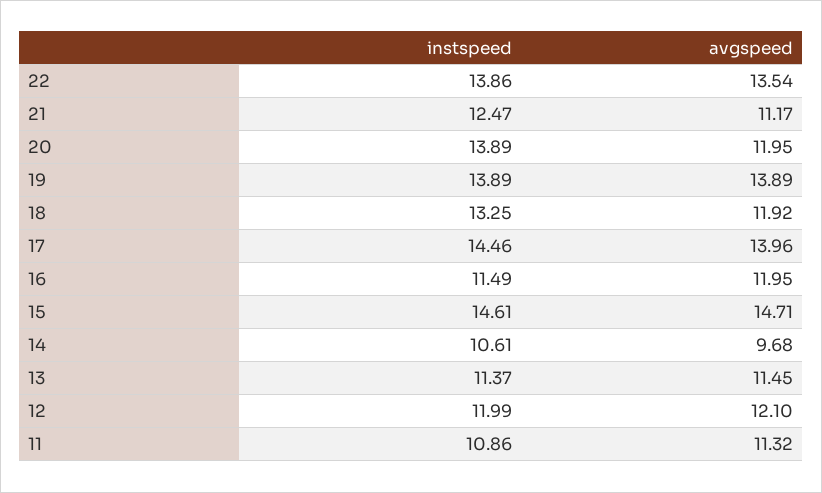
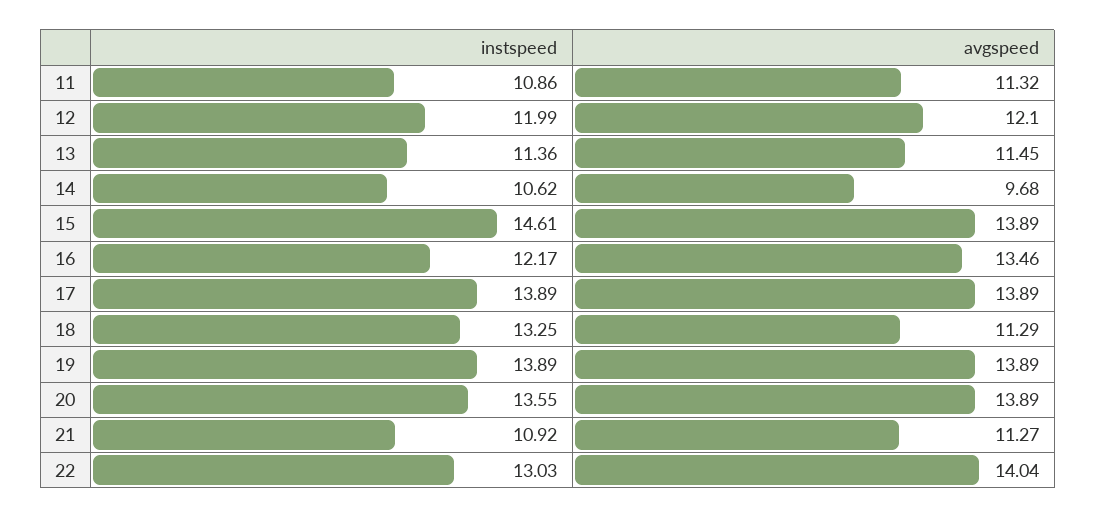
instspeed, 22: 13.86 -> 13.03
avgspeed, 22: 13.54 -> 14.04
instspeed, 21: 12.47 -> 10.92
avgspeed, 21: 11.17 -> 11.27
instspeed, 20: 13.89 -> 13.55
avgspeed, 20: 11.95 -> 13.89
avgspeed, 18: 11.92 -> 11.29
instspeed, 17: 14.46 -> 13.89
avgspeed, 17: 13.96 -> 13.89
instspeed, 16: 11.49 -> 12.17
avgspeed, 16: 11.95 -> 13.46
avgspeed, 15: 14.71 -> 13.89
instspeed, 14: 10.61 -> 10.62
instspeed, 13: 11.37 -> 11.36

